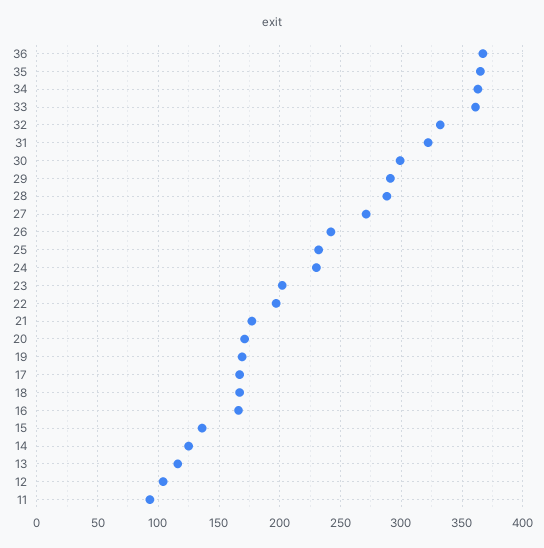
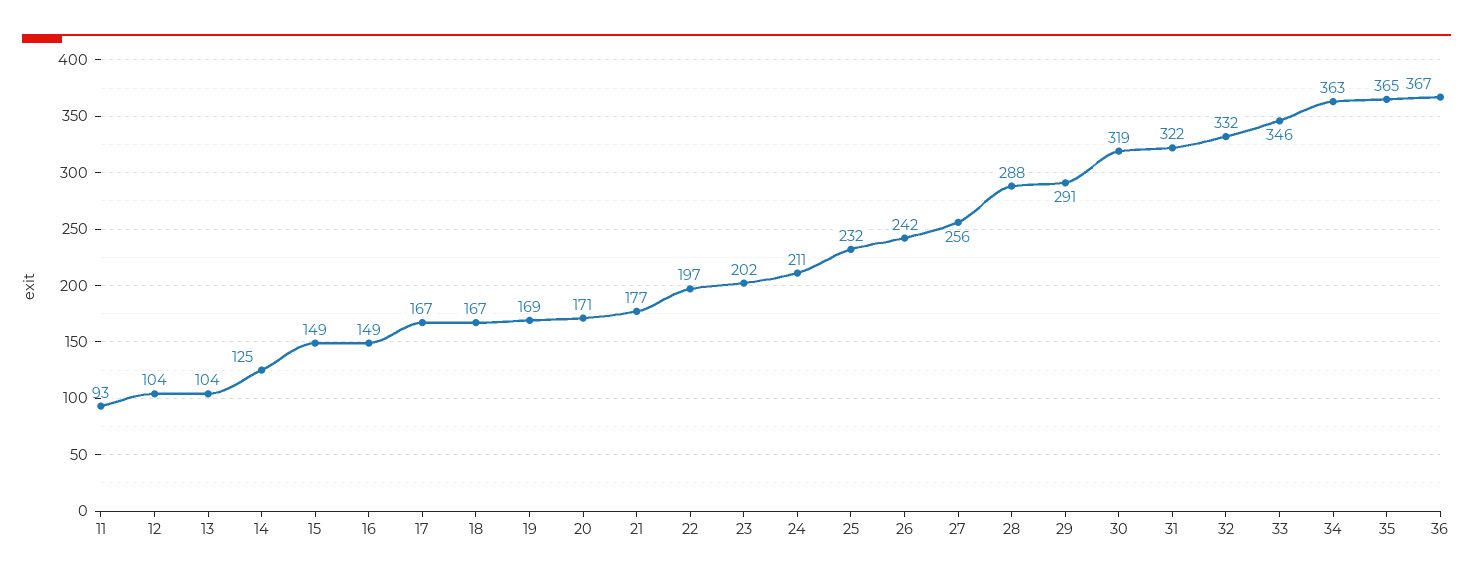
33: 360 -> 346
30: 300 -> 319
27: 270 -> 256
24: 230 -> 211
16: 165 -> 149
15: 135 -> 149
13: 115 -> 104

